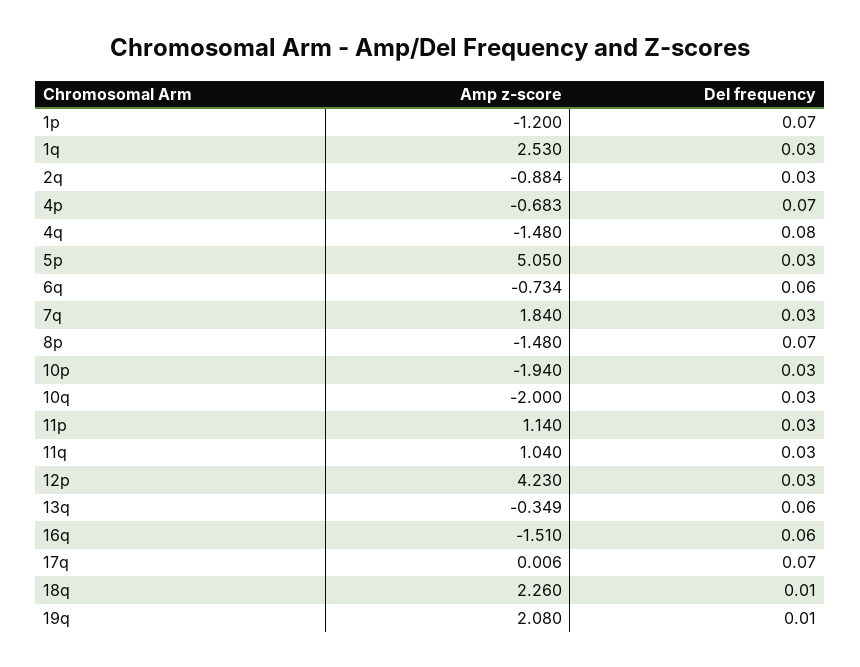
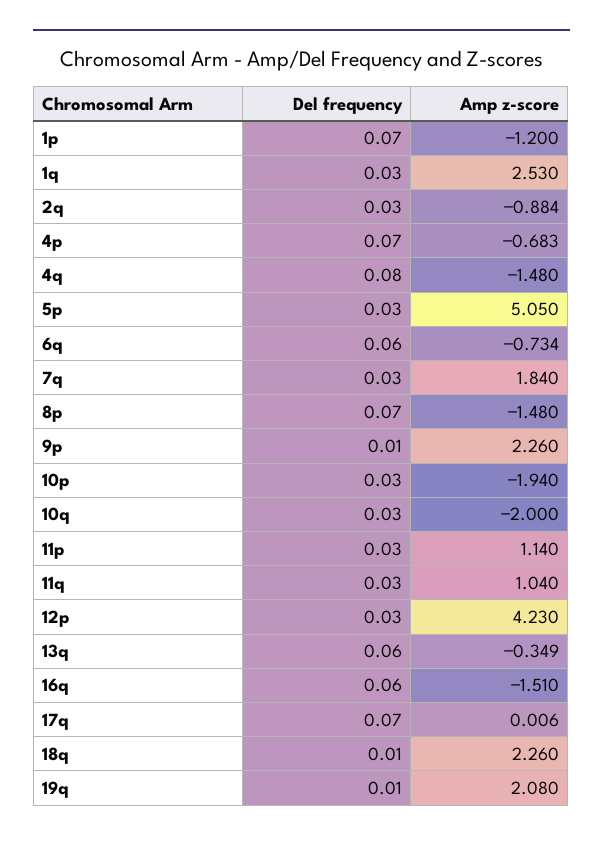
Del frequency, 9p: none -> 0.01
Amp z-score, 9p: none -> 2.26

